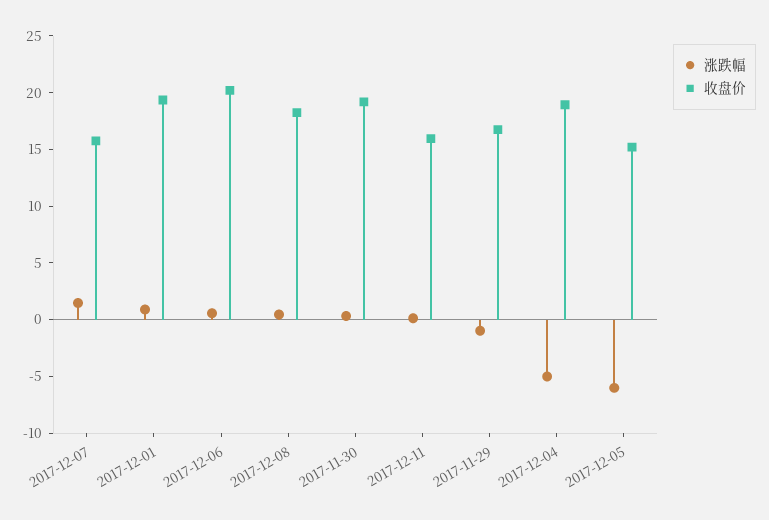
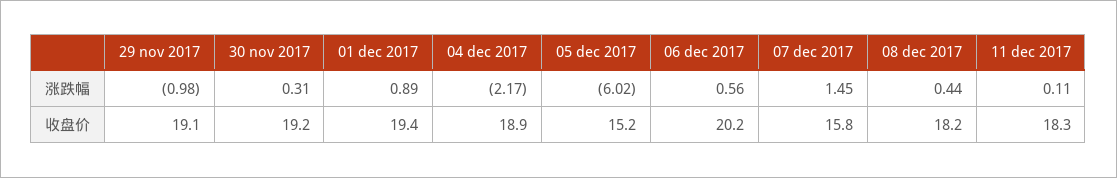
收盘价, 2017-12-11: 16 -> 18.3
收盘价, 2017-11-29: 17 -> 19.1
涨跌幅, 2017-12-04: -5 -> -2.17

